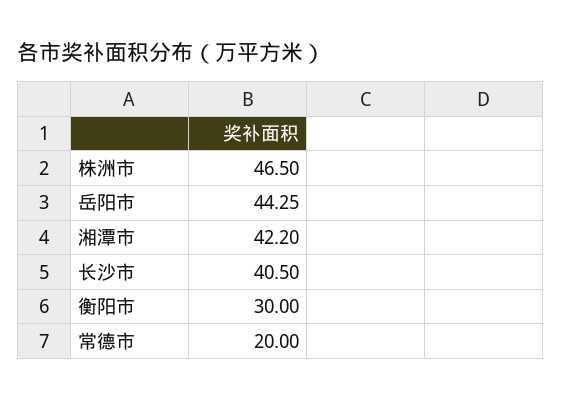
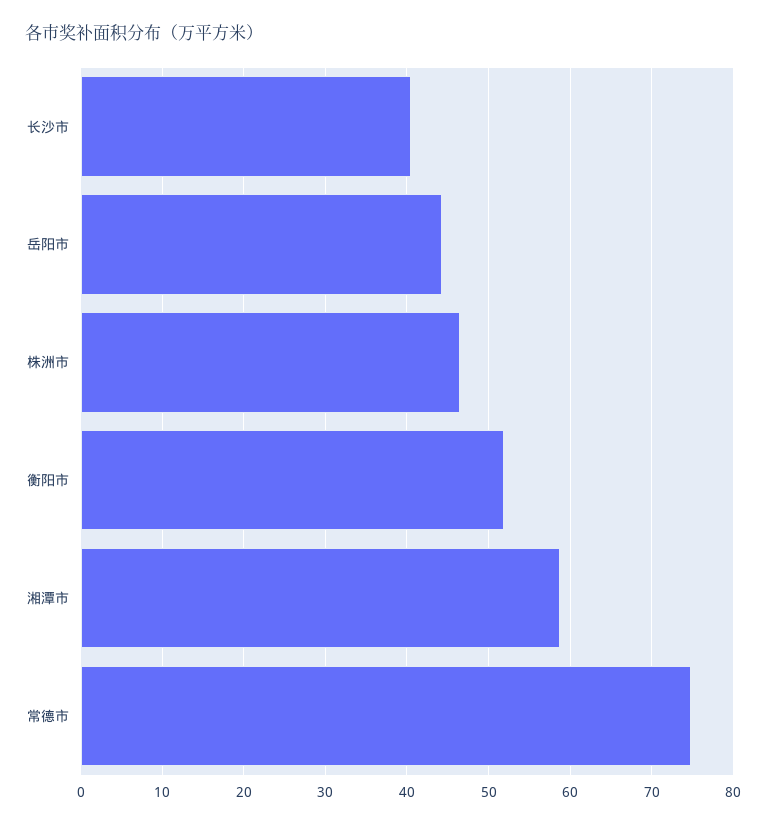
湘潭市: 42.2 -> 59
衡阳市: 30 -> 52
常德市: 20 -> 75

